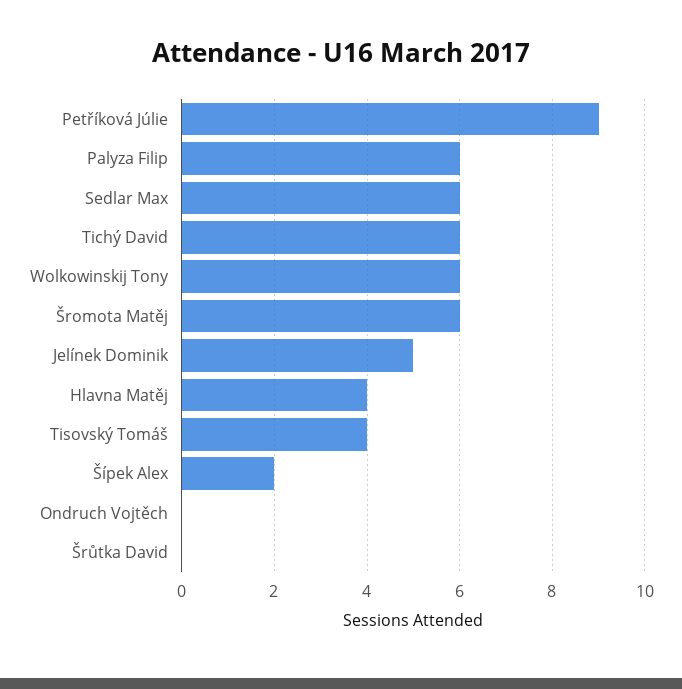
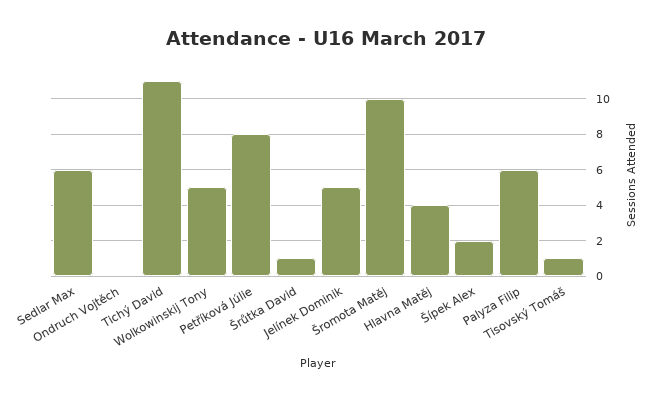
Petříková Júlie: 9 -> 8
Tichý David: 6 -> 11
Wolkowinskij Tony: 6 -> 5
Šromota Matěj: 6 -> 10
Tisovský Tomáš: 4 -> 1
Šrůtka David: 0 -> 1

